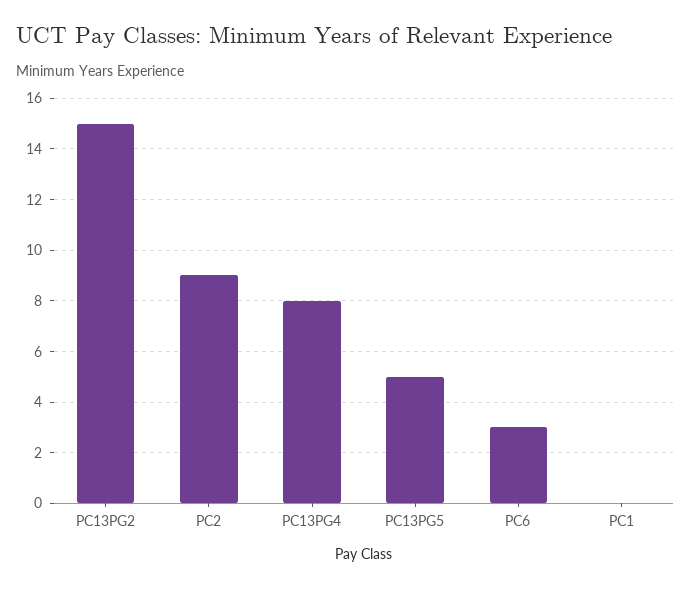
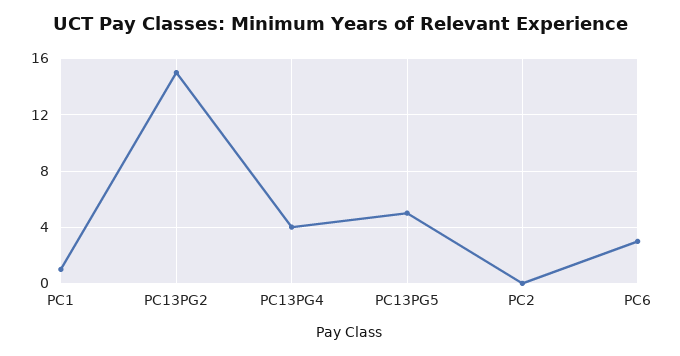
PC2: 9 -> 0
PC13PG4: 8 -> 4
PC1: 0 -> 1

